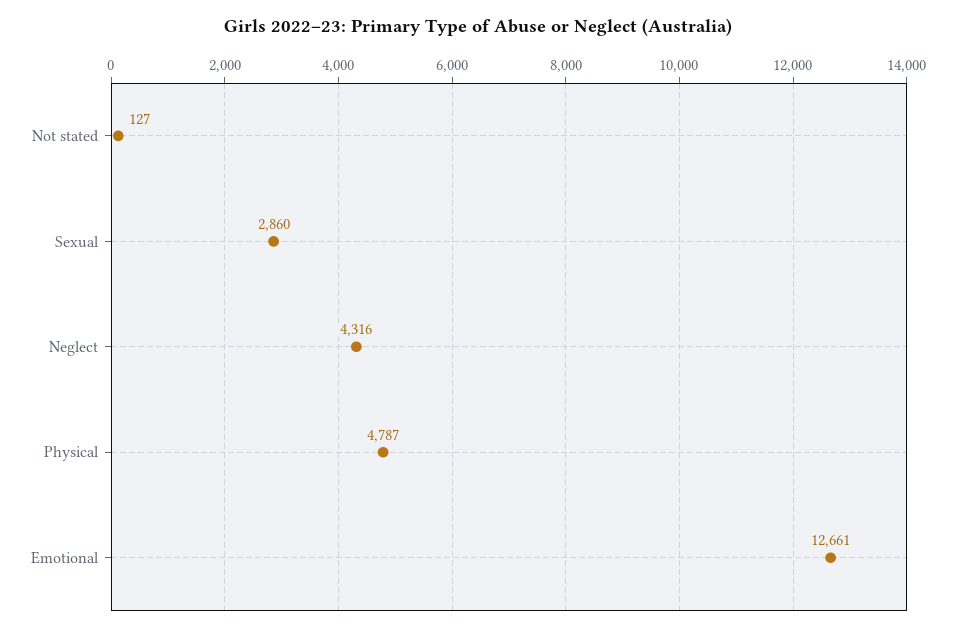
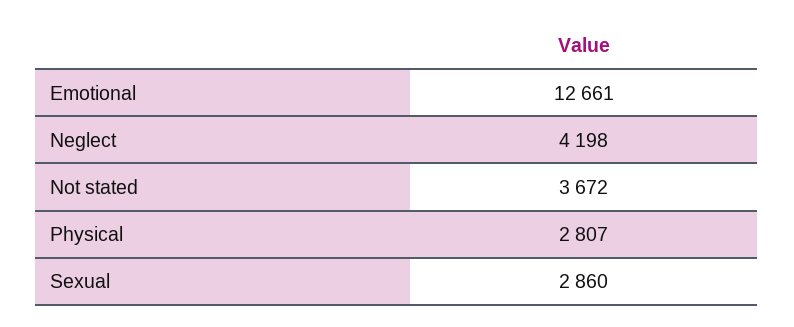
Not stated: 127 -> 3672
Neglect: 4316 -> 4198
Physical: 4787 -> 2807

